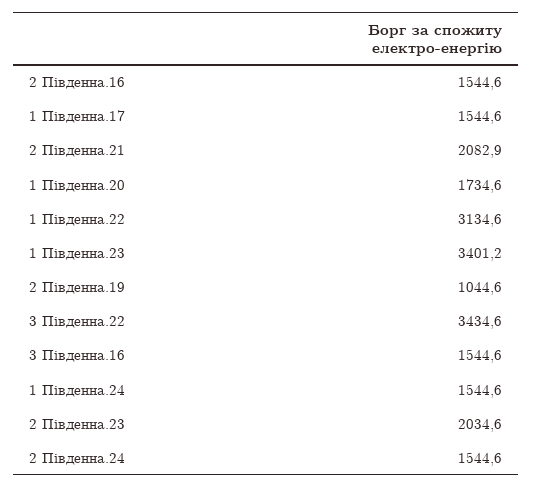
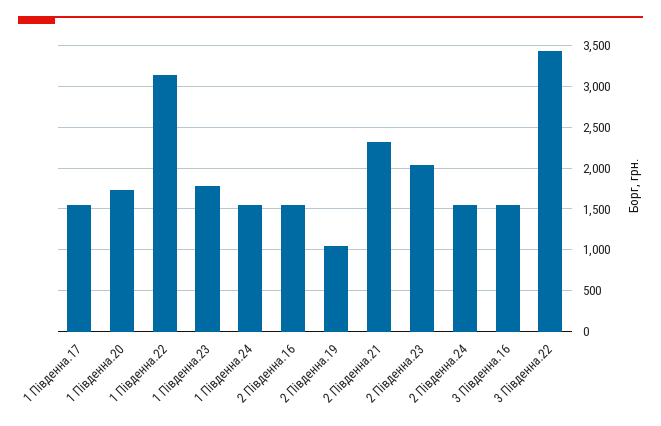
2 Південна.21: 2082.9 -> 2300
1 Південна.23: 3401.2 -> 1800

